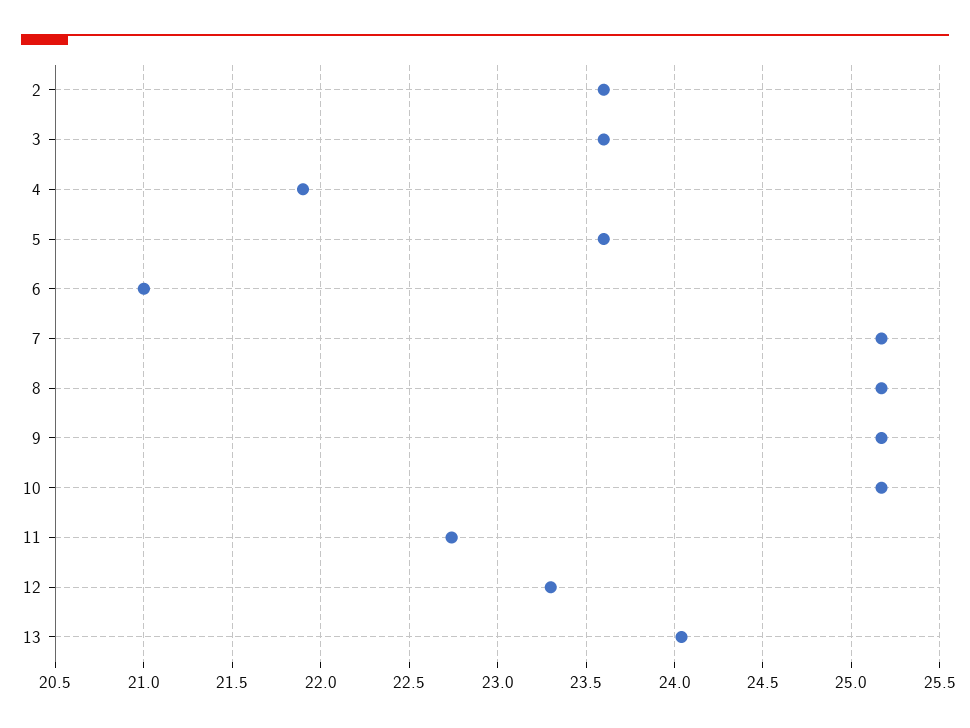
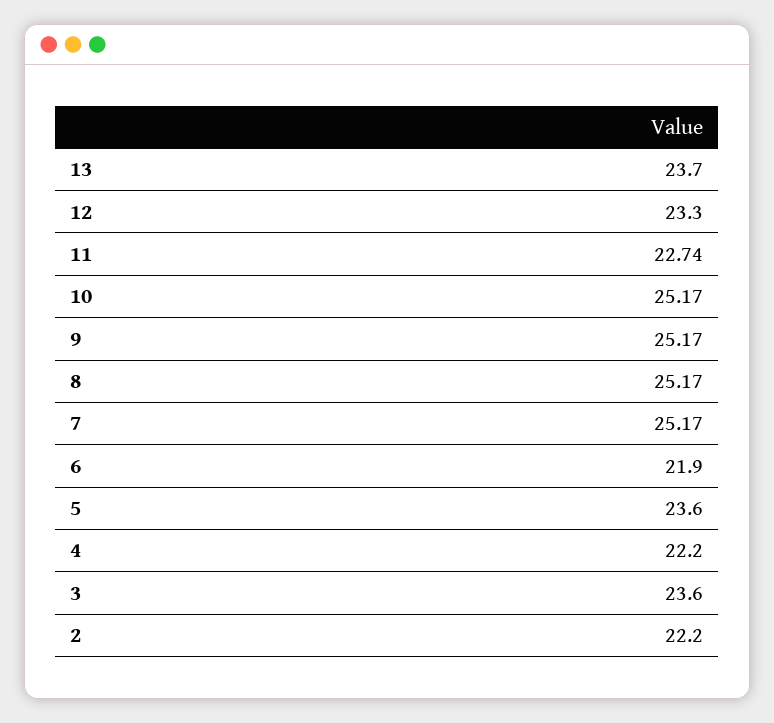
2: 23.6 -> 22.2
4: 21.9 -> 22.2
6: 21 -> 21.9
13: 24.05 -> 23.7

